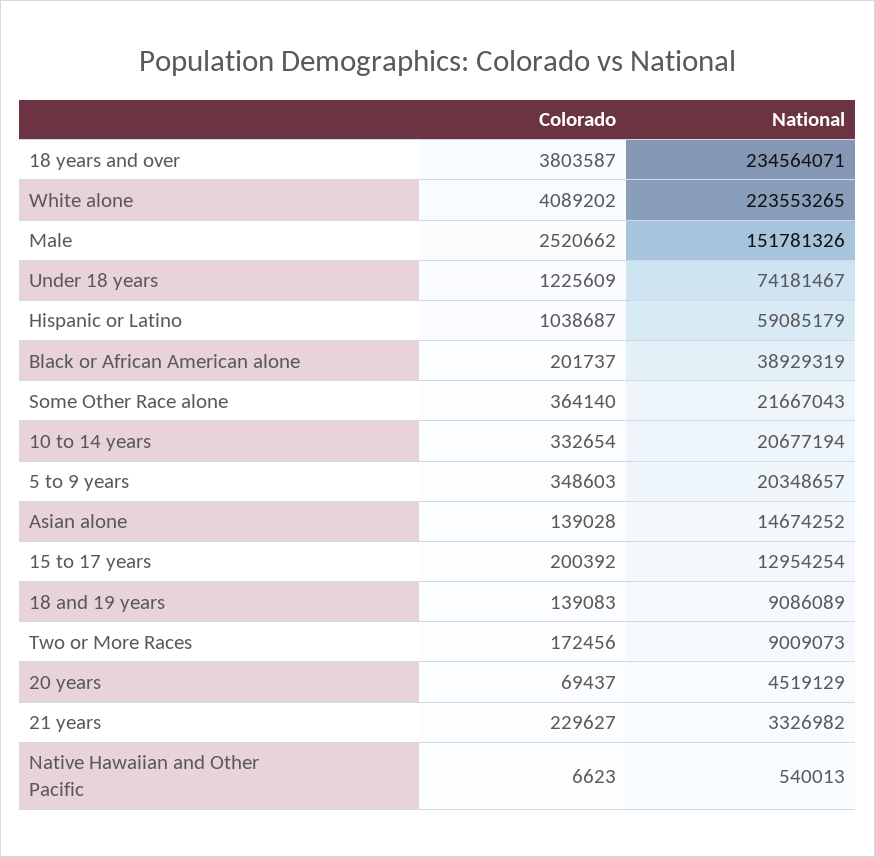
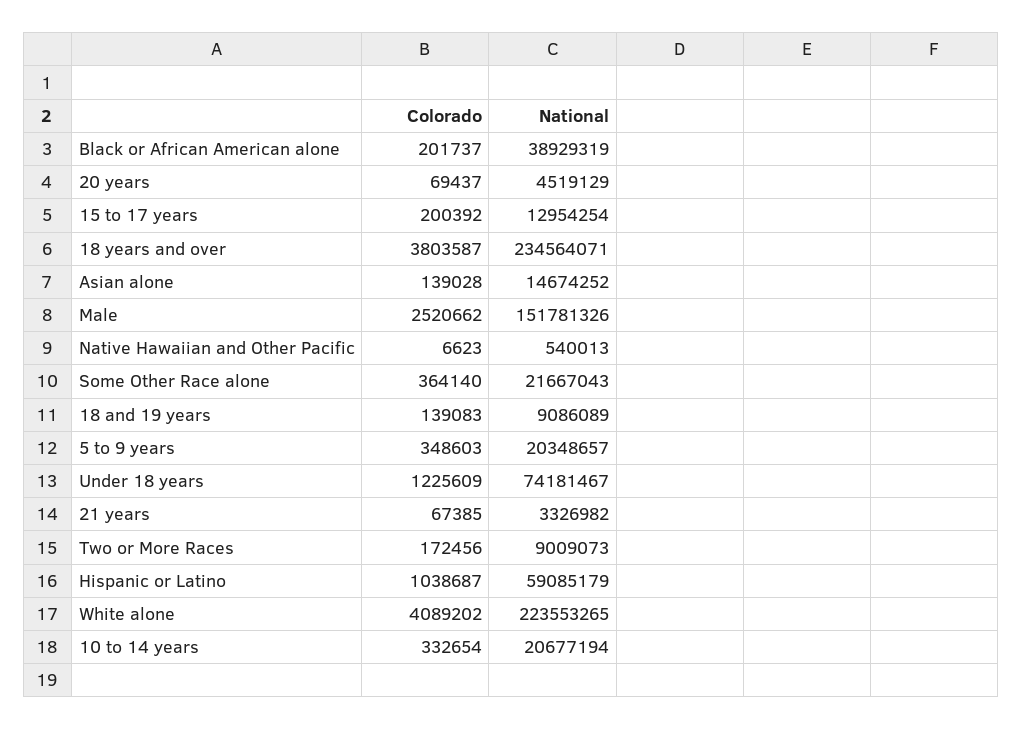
Colorado, 21 years: 229627 -> 67385

